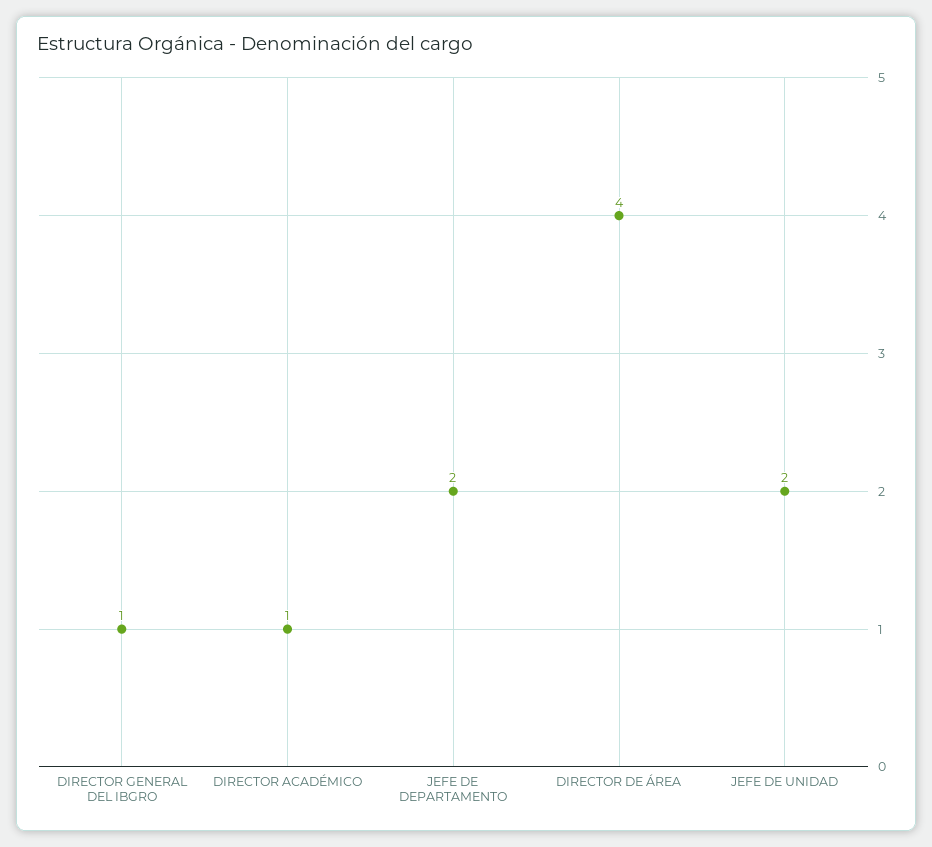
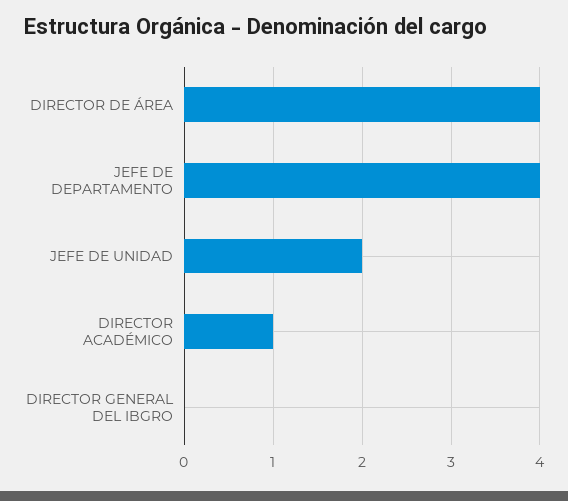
DIRECTOR GENERAL DEL IBGRO: 1 -> 0
JEFE DE DEPARTAMENTO: 2 -> 4

